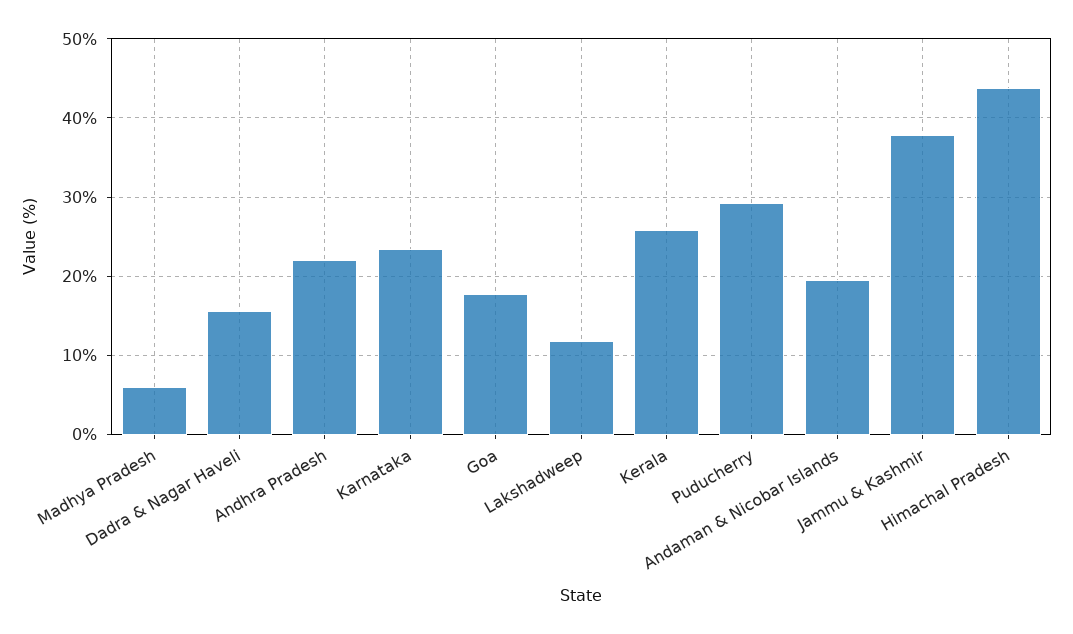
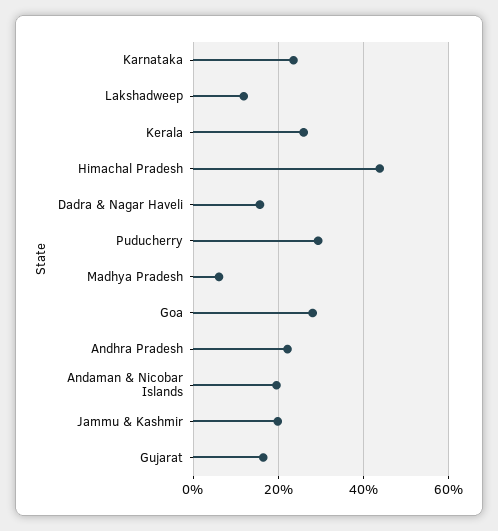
Goa: 18 -> 28
Jammu & Kashmir: 38 -> 20
Gujarat: none -> 16

